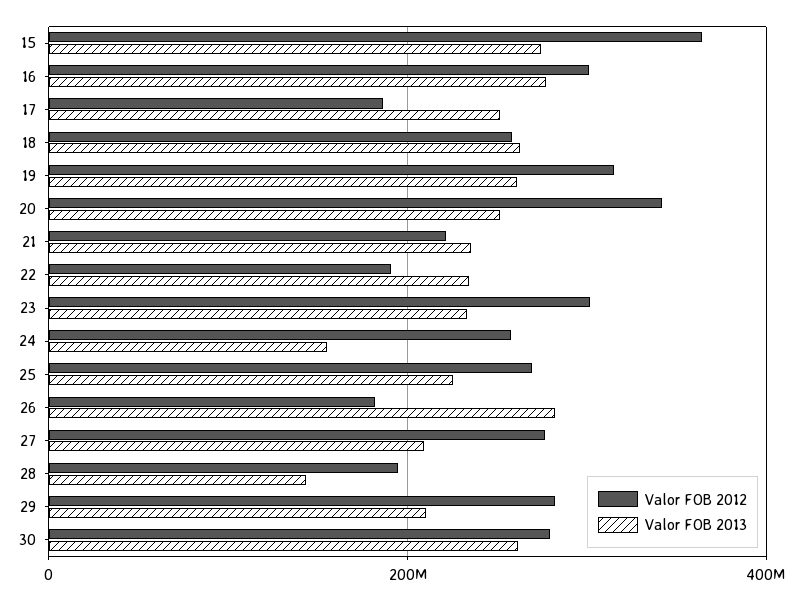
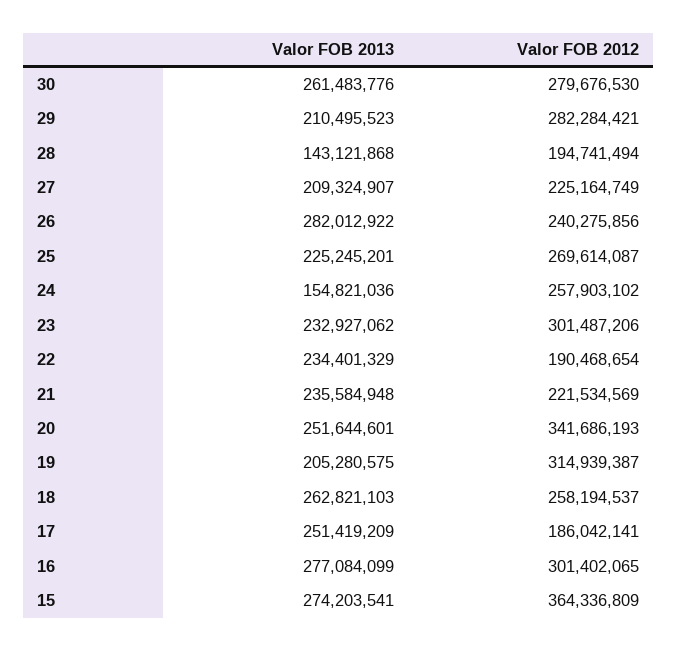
Valor FOB 2013, 19: 260000000 -> 205280575
Valor FOB 2012, 26: 180000000 -> 240275856
Valor FOB 2012, 27: 280000000 -> 225164749

